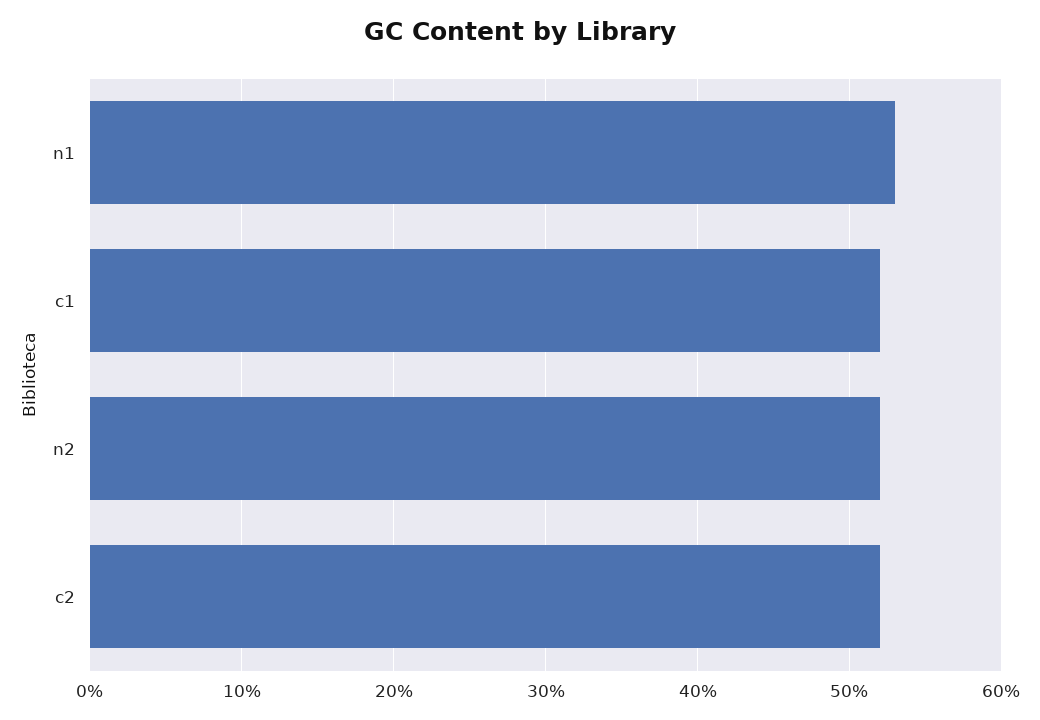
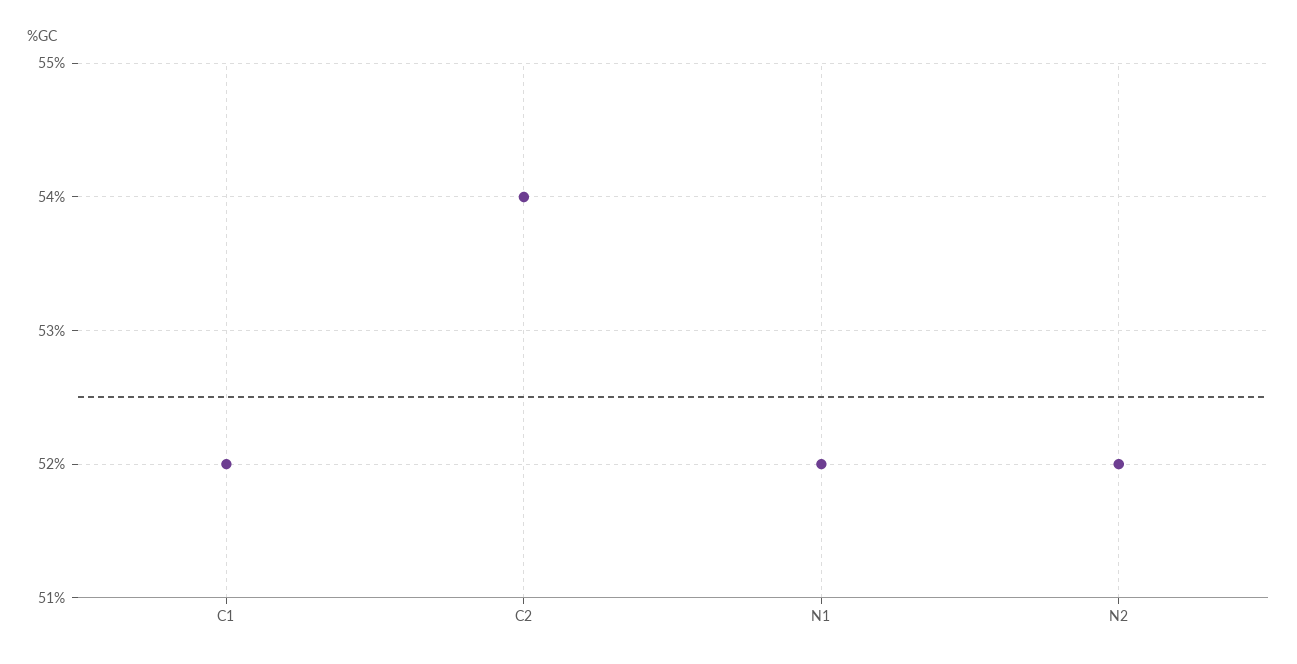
n1: 53 -> 52
c2: 52 -> 54

